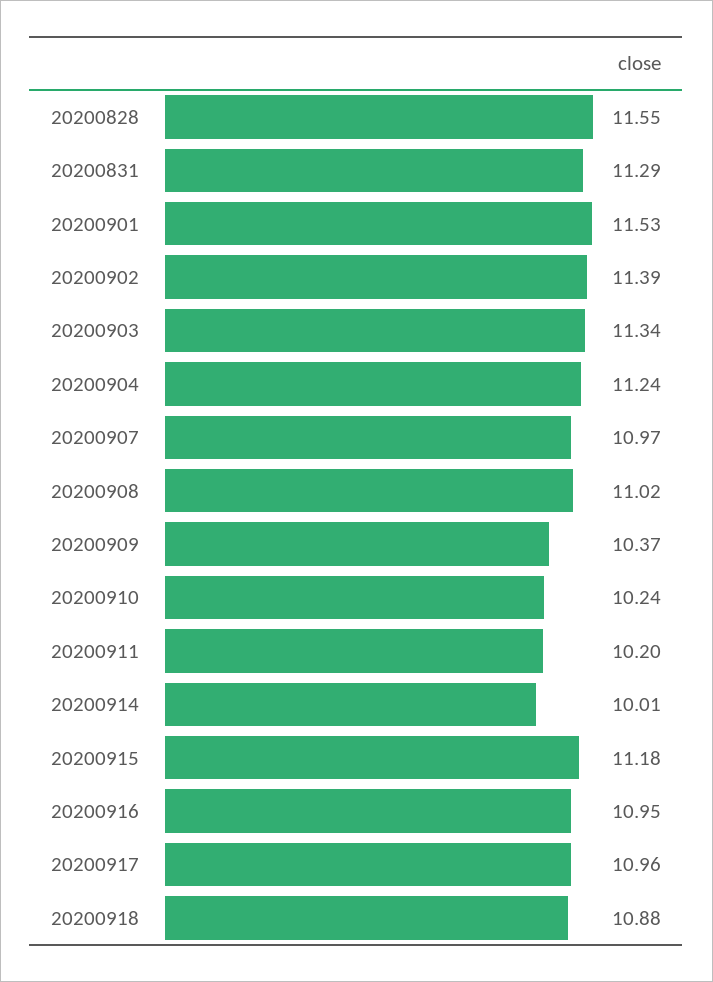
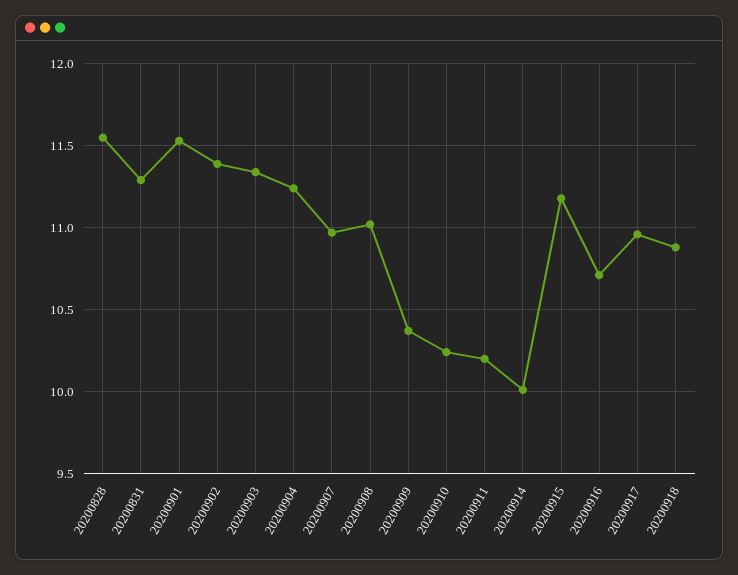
20200916: 10.95 -> 10.7

